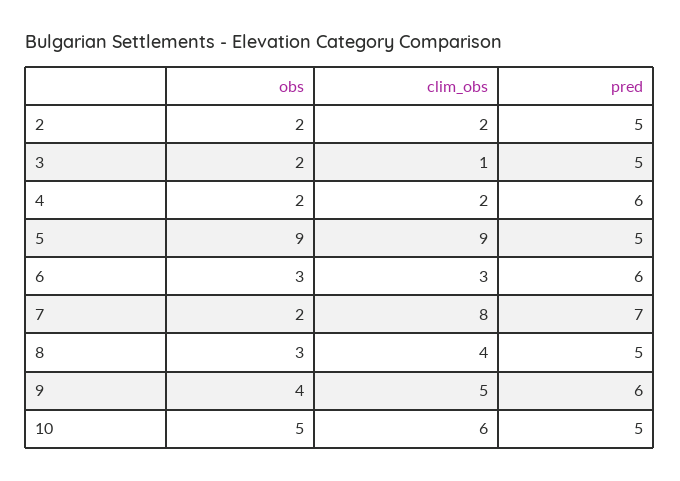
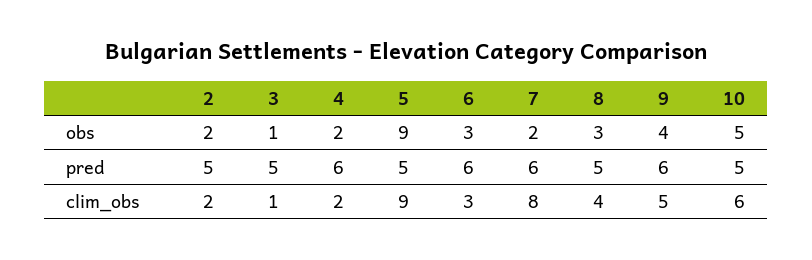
obs, 3: 2 -> 1
pred, 7: 7 -> 6

